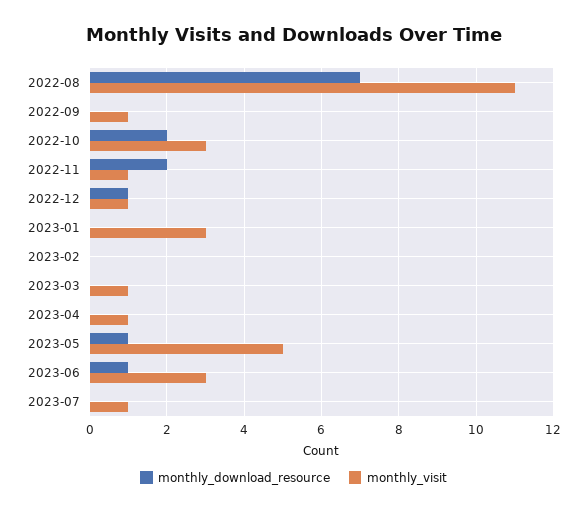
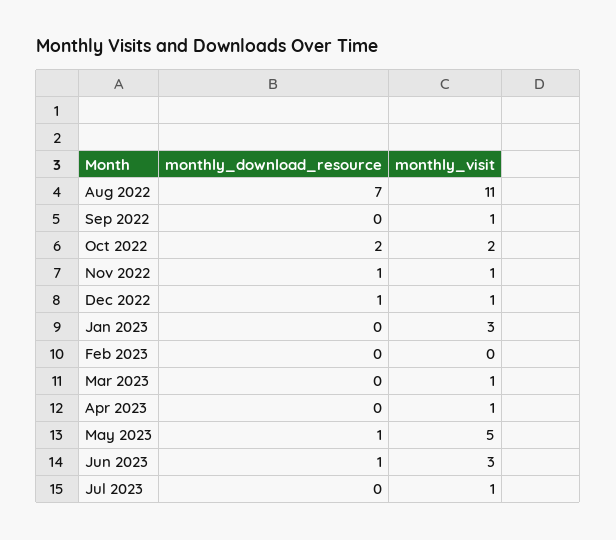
monthly_visit, 2022-10: 3 -> 2
monthly_download_resource, 2022-11: 2 -> 1

